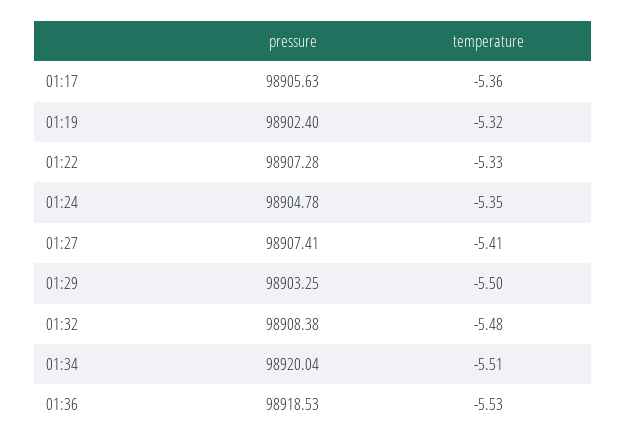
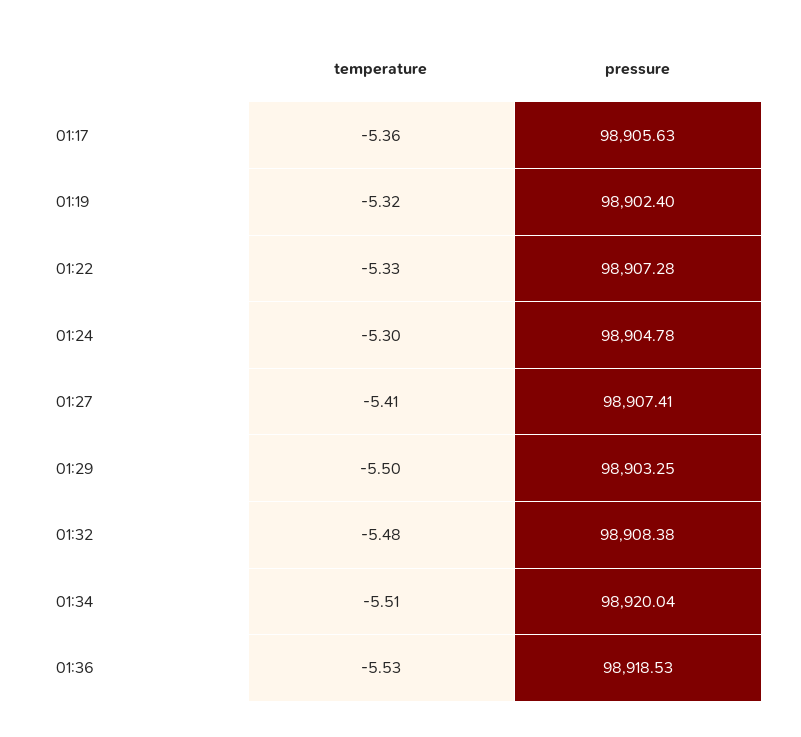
temperature, 01:24: -5.35 -> -5.3

